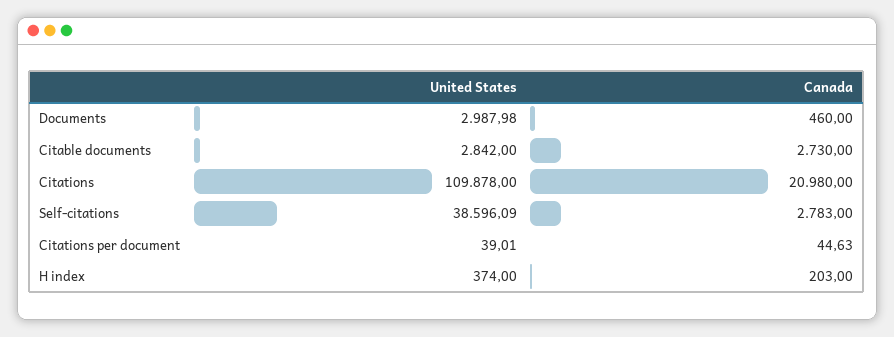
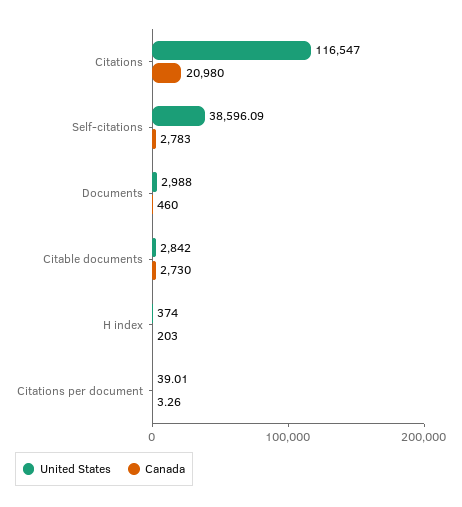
United States, Documents: 2987.98 -> 2988
United States, Citations: 109878 -> 116547
Canada, Citations per document: 44.63 -> 3.26

